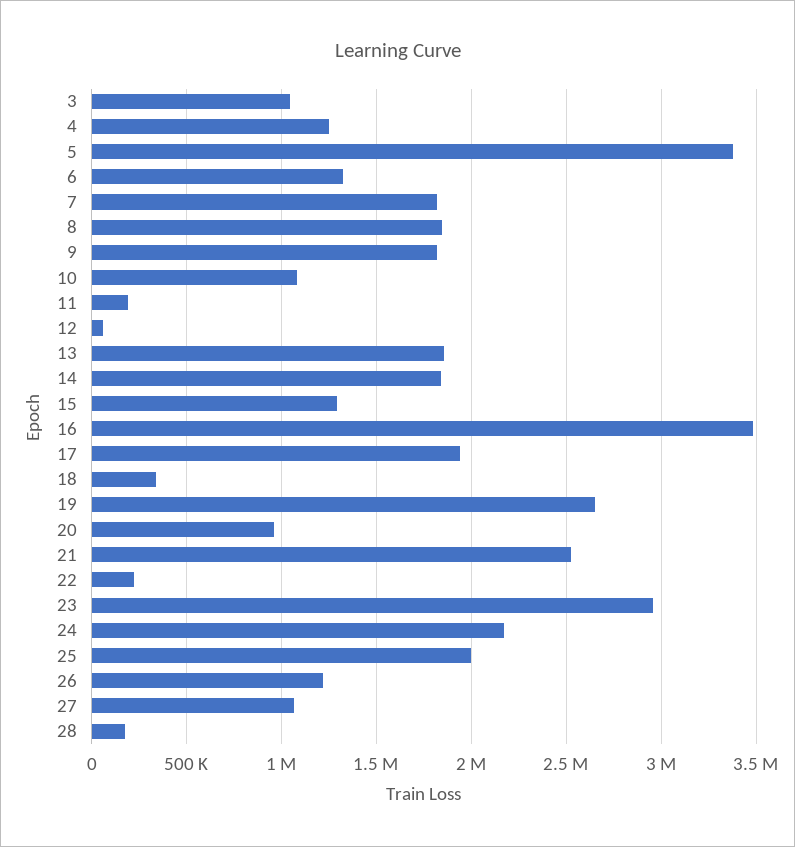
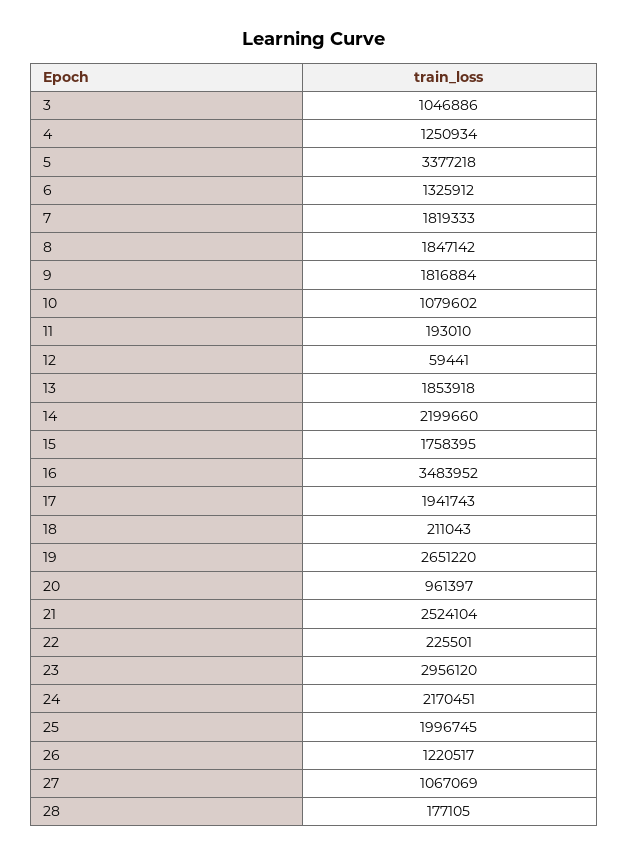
14: 1850000 -> 2199660
15: 1300000 -> 1758395
18: 350000 -> 211043

